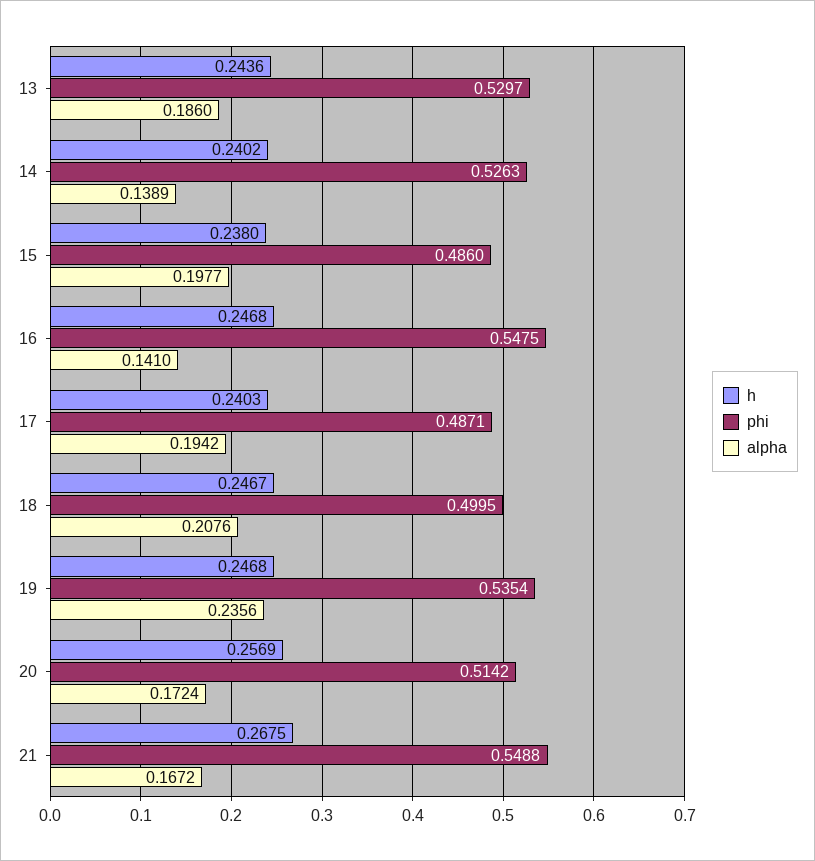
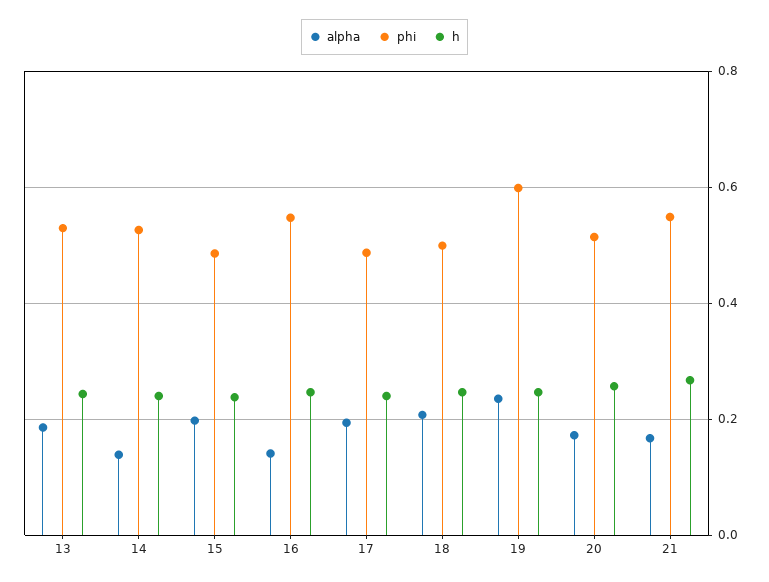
phi, 19: 0.5354 -> 0.6

